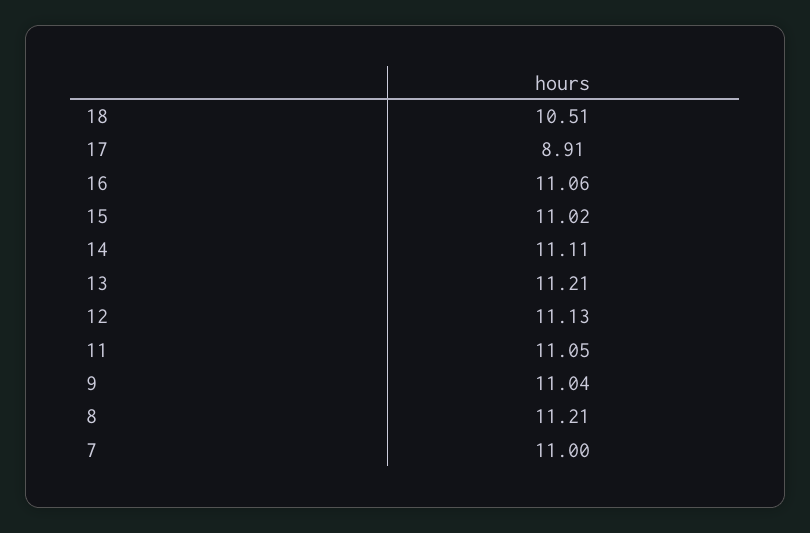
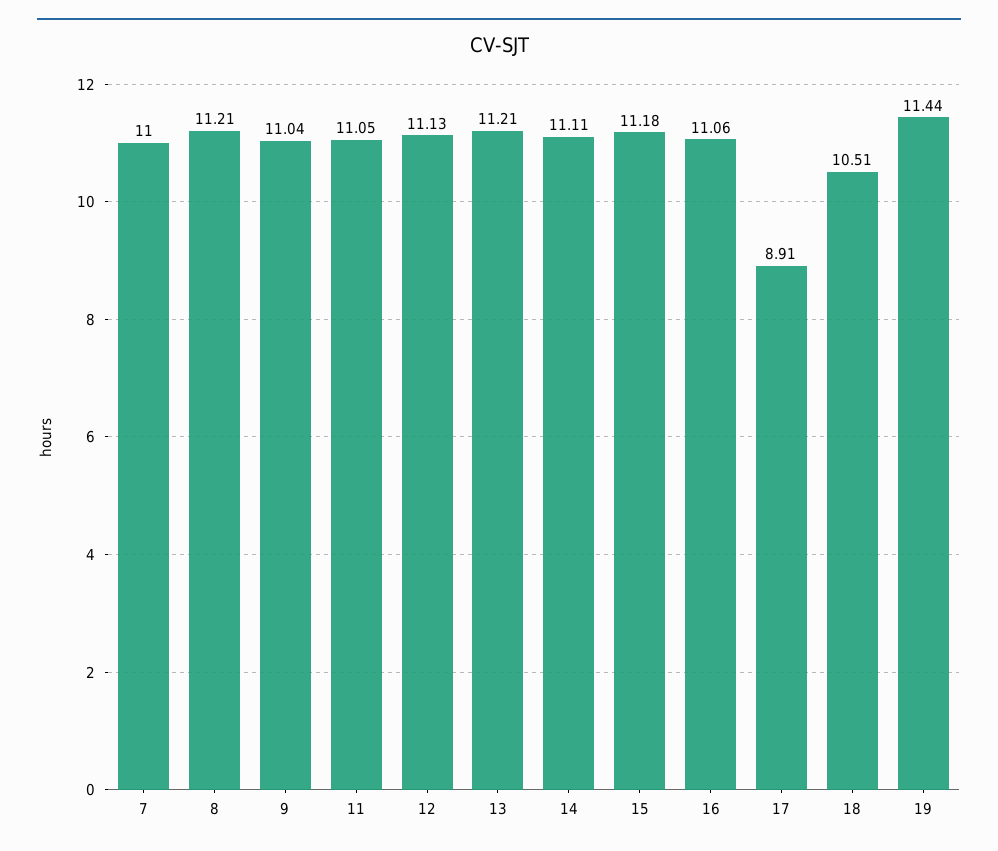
15: 11.02 -> 11.18
19: none -> 11.44

